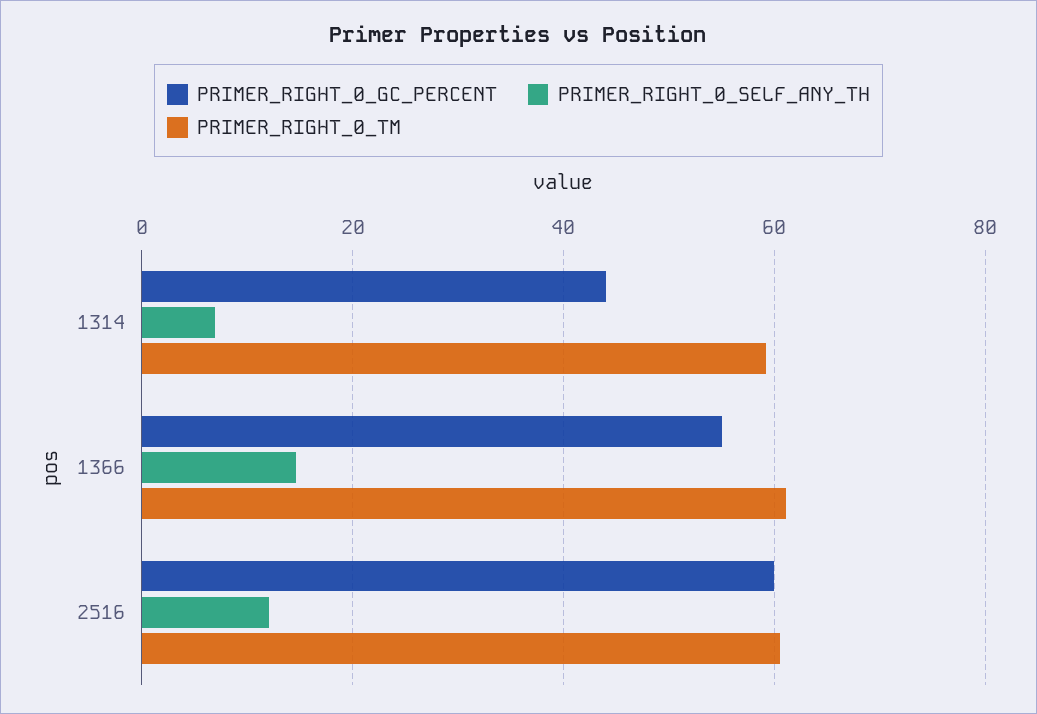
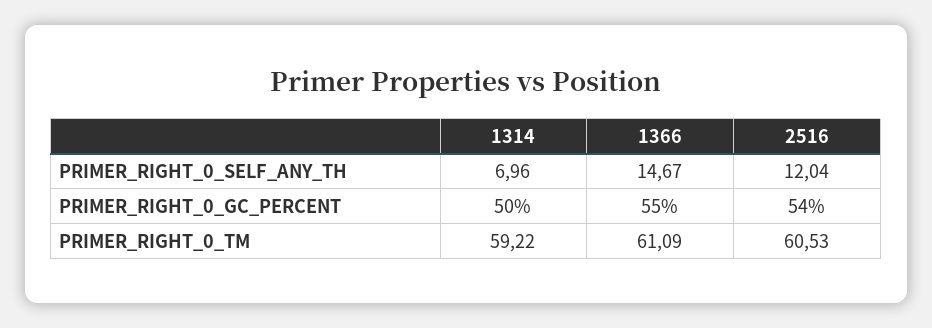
PRIMER_RIGHT_0_GC_PERCENT, 1314: 44 -> 50
PRIMER_RIGHT_0_GC_PERCENT, 2516: 60 -> 54

